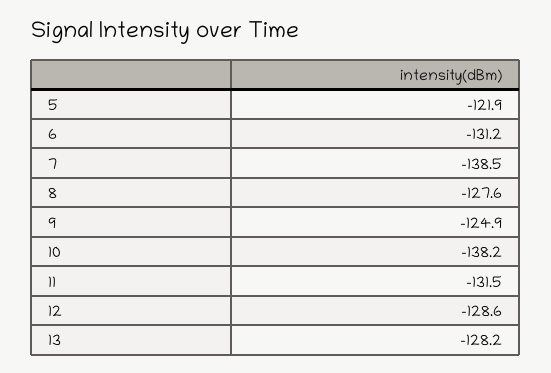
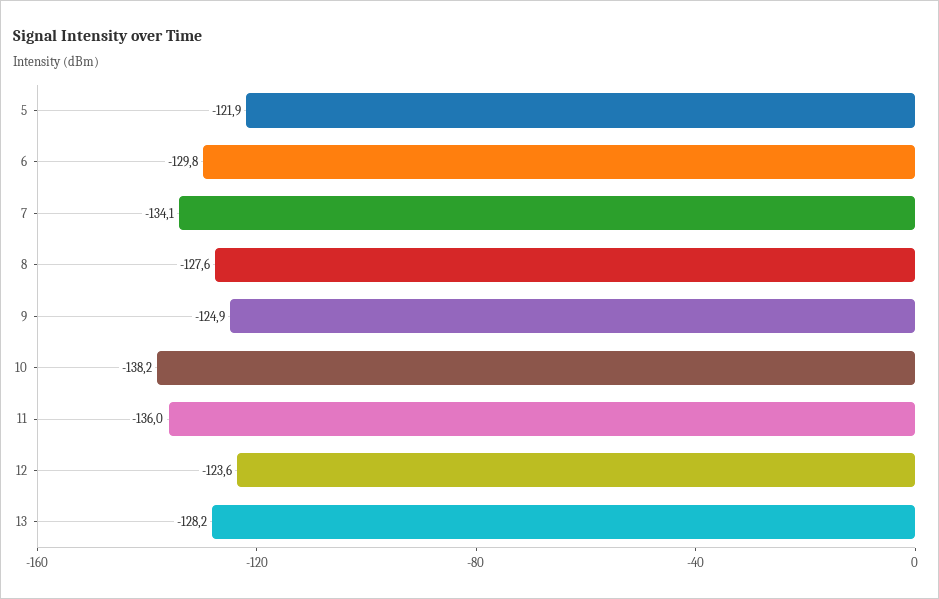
6: -131.2 -> -129.8
7: -138.5 -> -134.1
11: -131.5 -> -136
12: -128.6 -> -123.6

